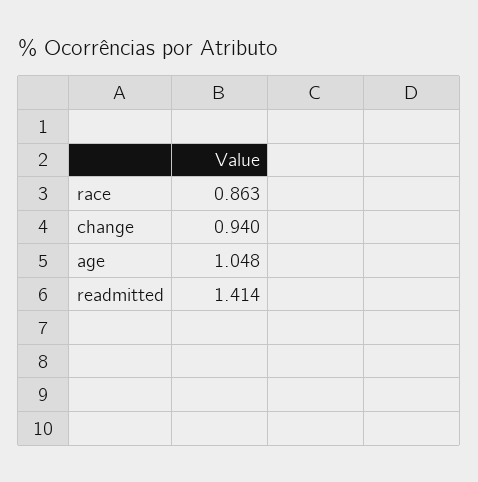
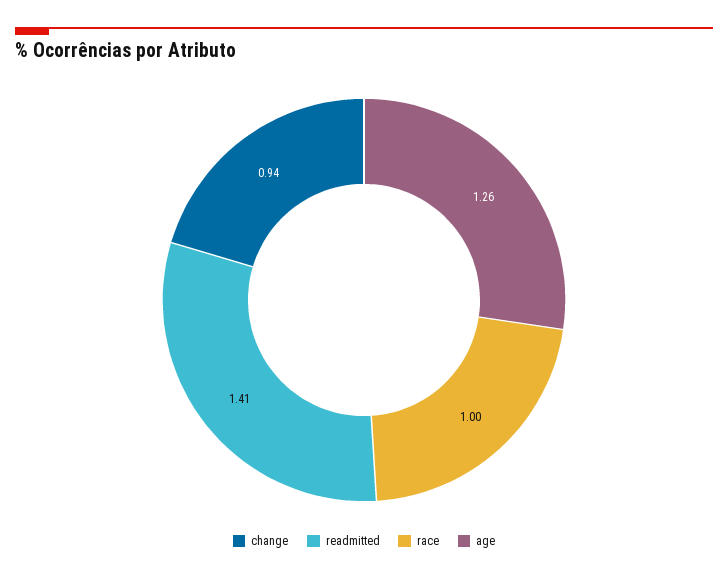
race: 0.863 -> 1
age: 1.048 -> 1.26

